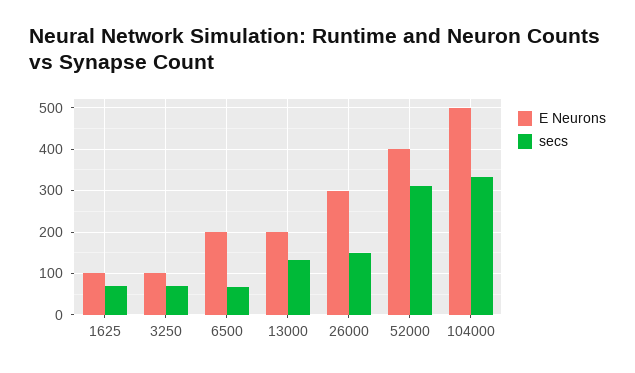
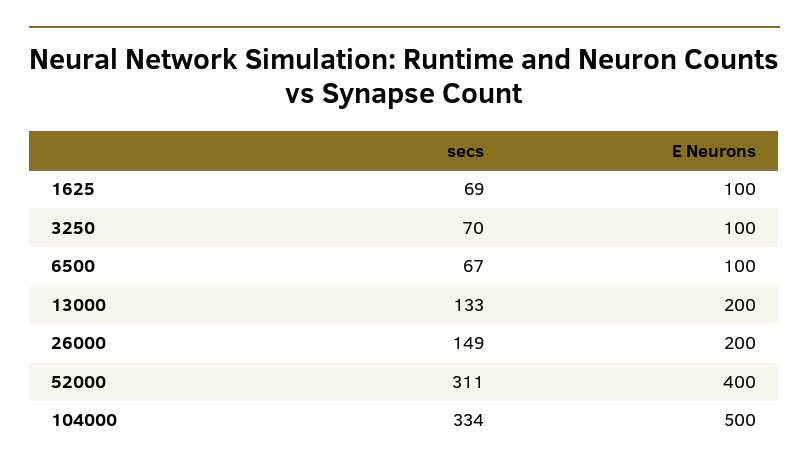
E Neurons, 6500: 200 -> 100
E Neurons, 26000: 300 -> 200

